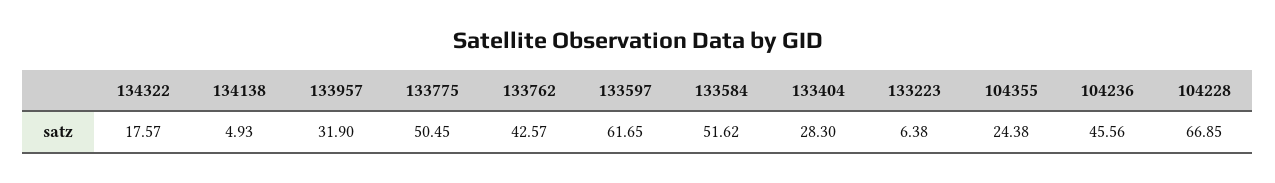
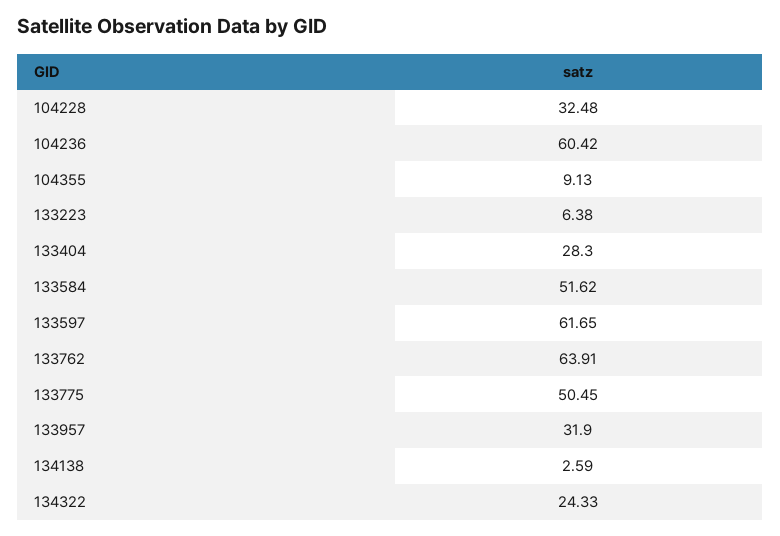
134322: 17.57 -> 24.33
134138: 4.93 -> 2.59
133762: 42.57 -> 63.91
104355: 24.38 -> 9.13
104236: 45.56 -> 60.42
104228: 66.85 -> 32.48

